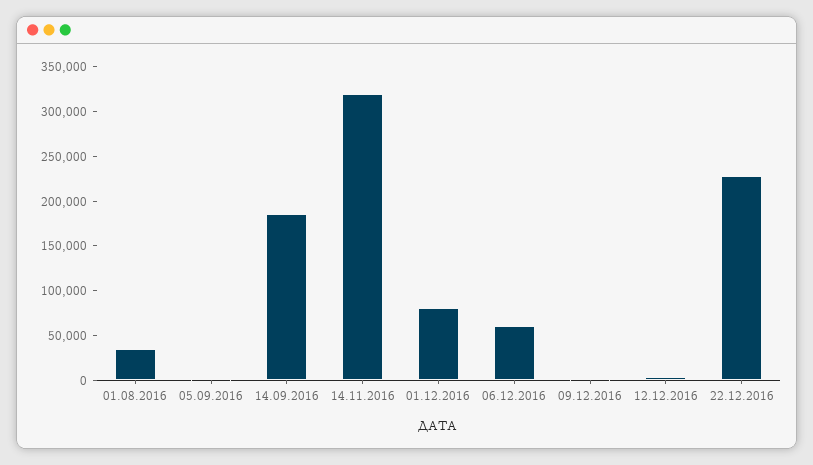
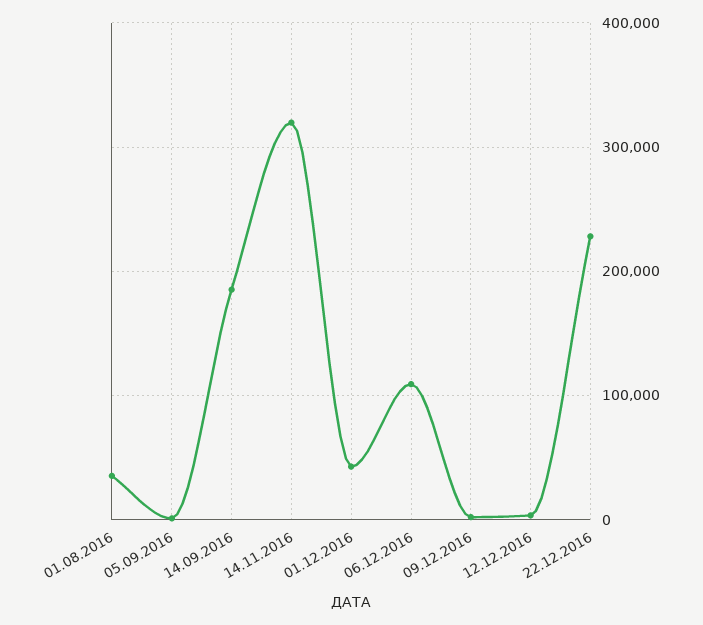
01.12.2016: 80000 -> 40000
06.12.2016: 60000 -> 110000

